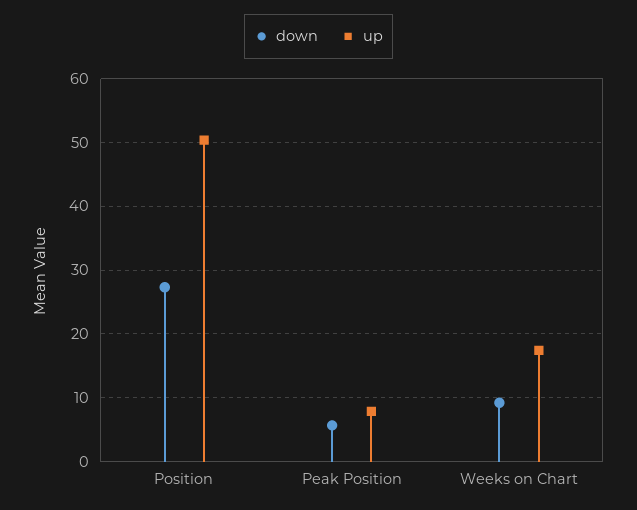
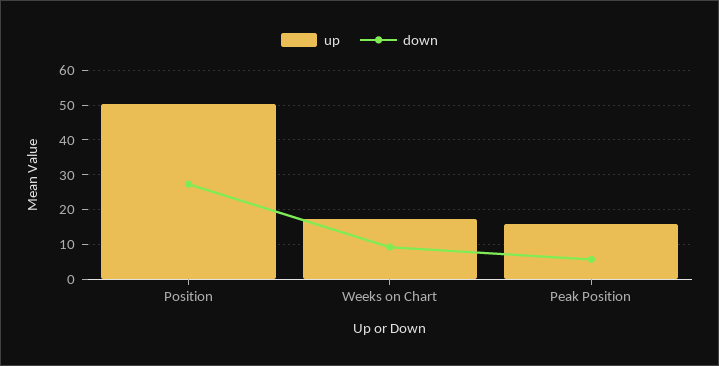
up, Peak Position: 8 -> 16

